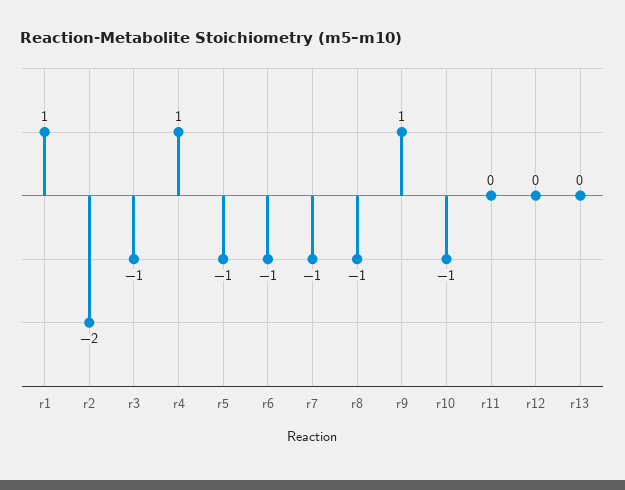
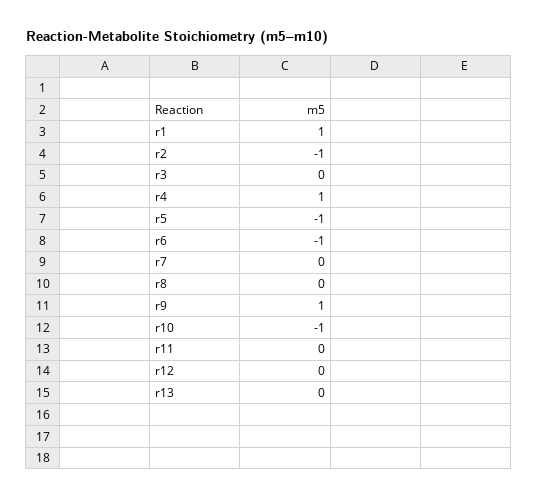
r2: -2 -> -1
r3: -1 -> 0
r7: -1 -> 0
r8: -1 -> 0

